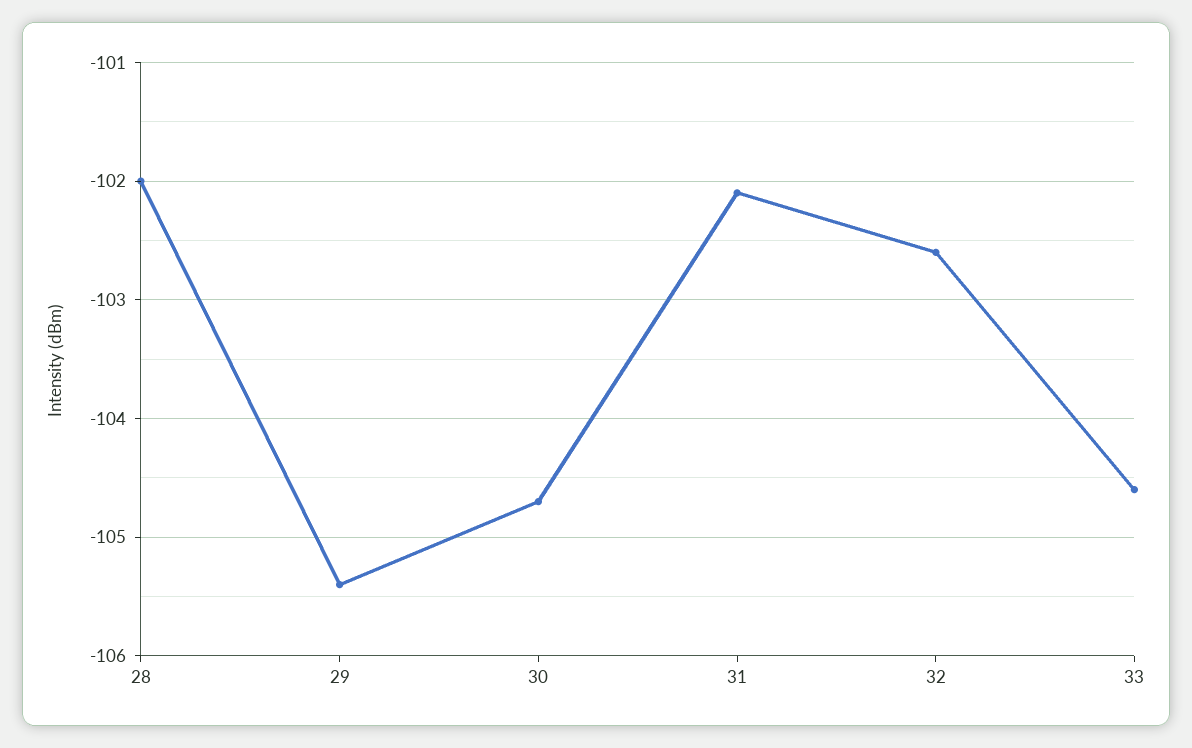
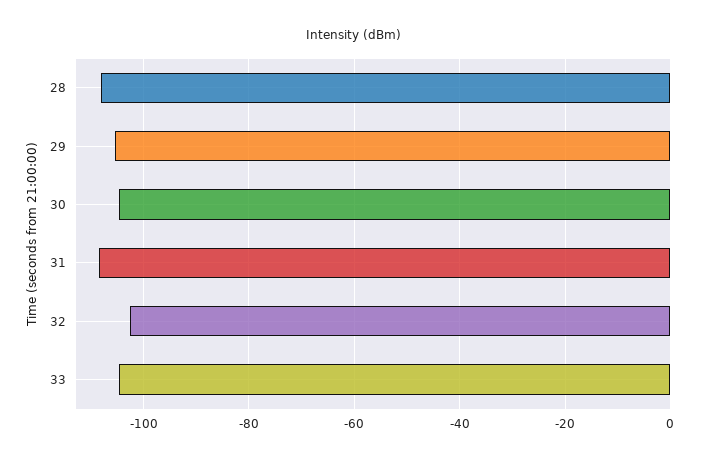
28: -102 -> -108
31: -102.1 -> -108

